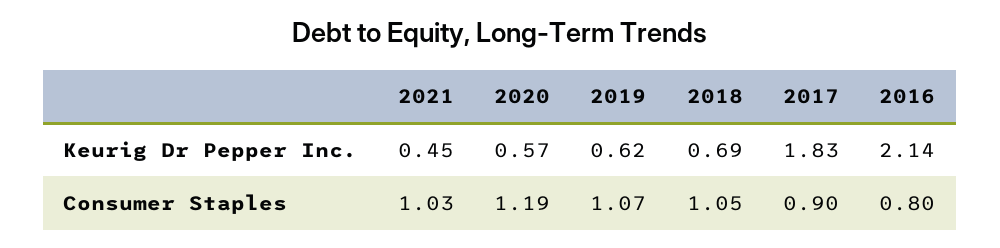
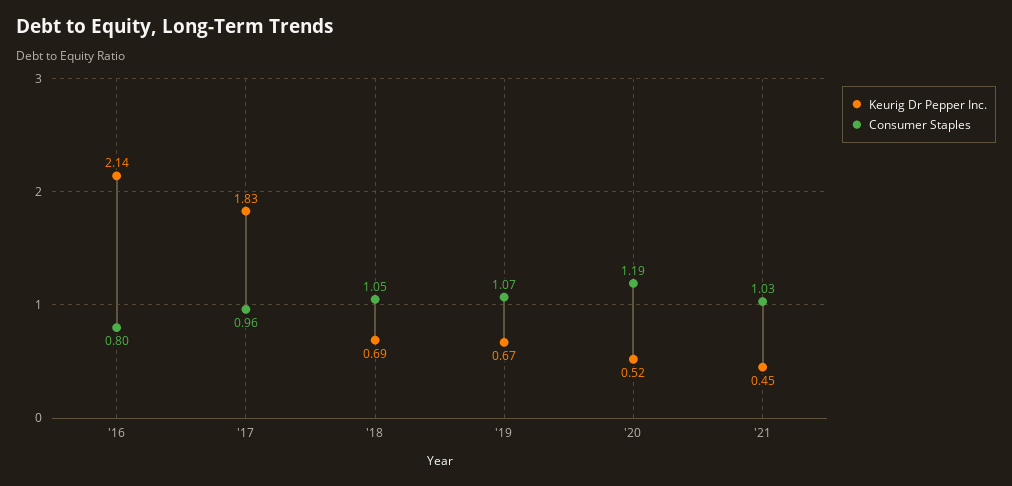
Keurig Dr Pepper Inc., 2020: 0.57 -> 0.52
Keurig Dr Pepper Inc., 2019: 0.62 -> 0.67
Consumer Staples, 2017: 0.9 -> 0.96

